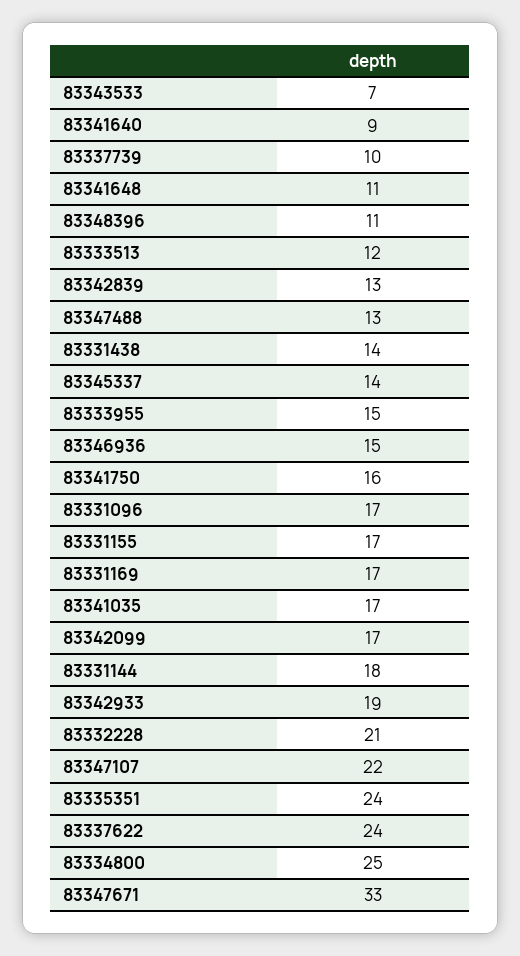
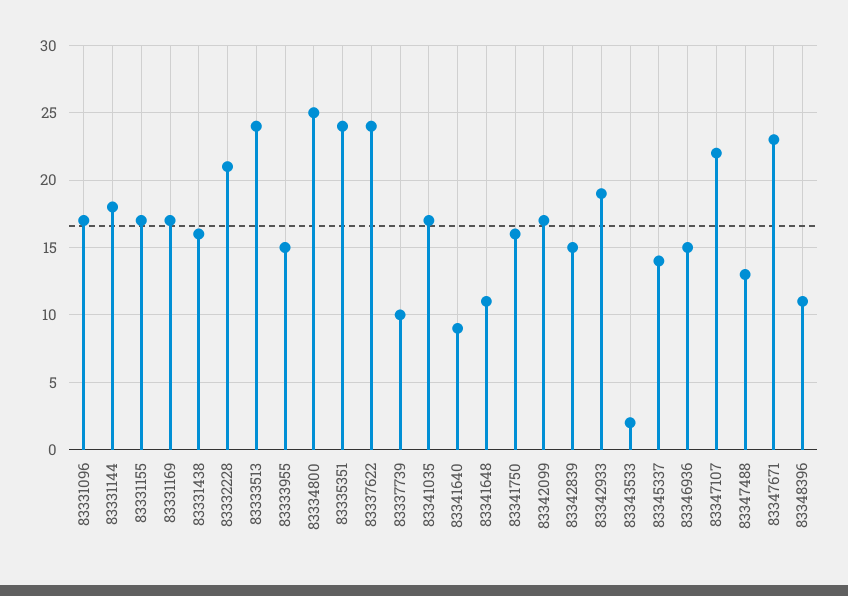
83343533: 7 -> 2
83333513: 12 -> 24
83342839: 13 -> 15
83331438: 14 -> 16
83347671: 33 -> 23

